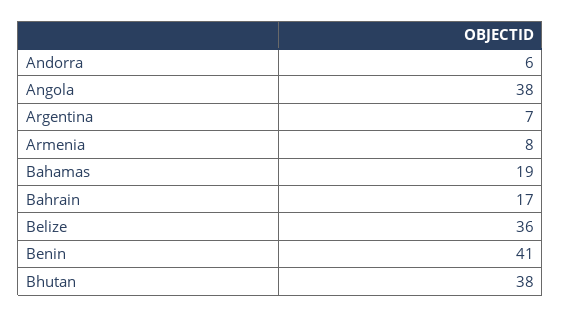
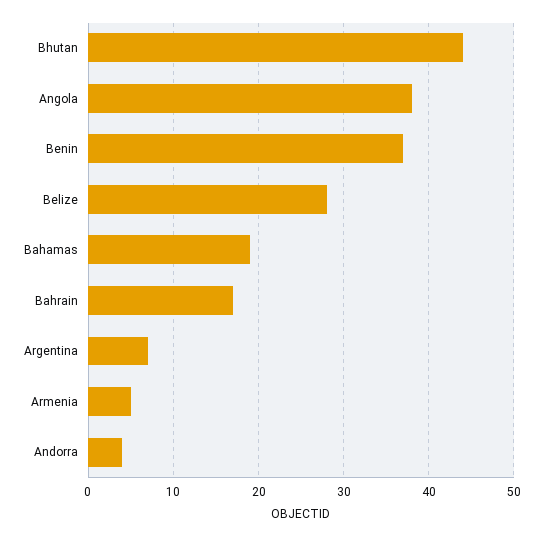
Andorra: 6 -> 4
Armenia: 8 -> 5
Belize: 36 -> 28
Benin: 41 -> 37
Bhutan: 38 -> 44

